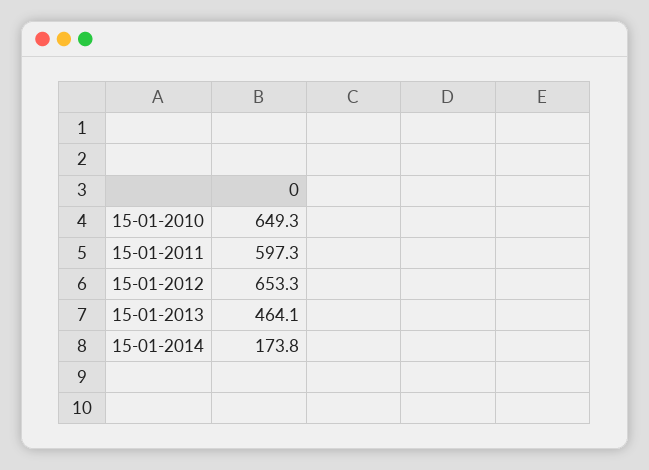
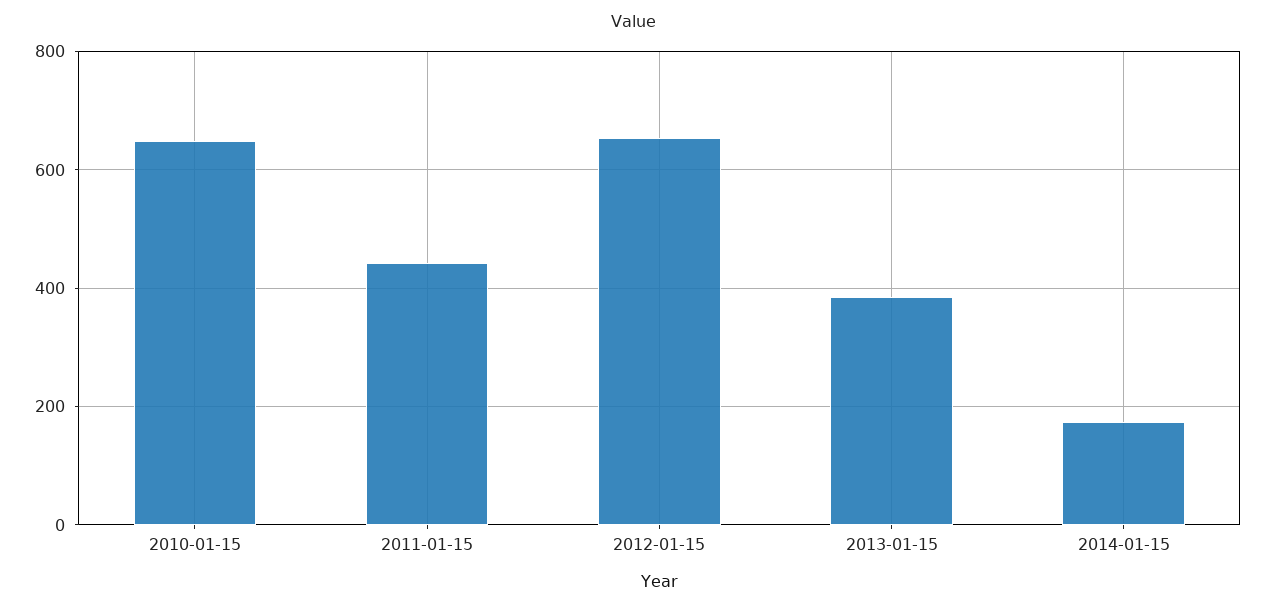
15-01-2011: 597.3 -> 440
15-01-2013: 464.1 -> 380

